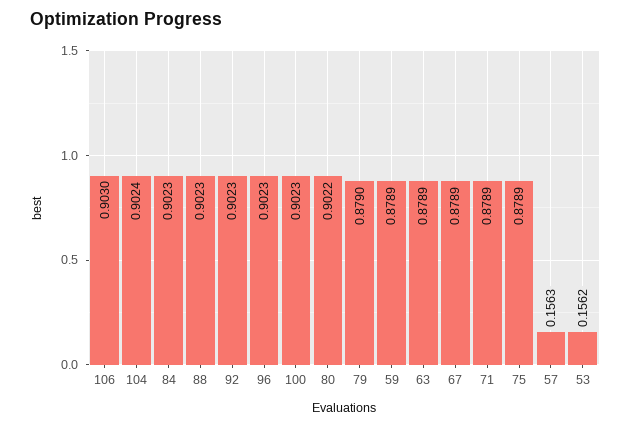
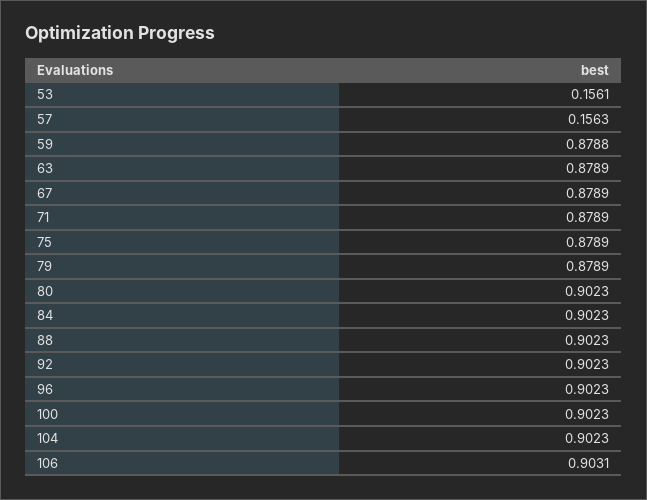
106: 0.903 -> 0.9031
104: 0.9024 -> 0.9023
80: 0.9022 -> 0.9023
79: 0.879 -> 0.8789
59: 0.8789 -> 0.8788
53: 0.1562 -> 0.1561

